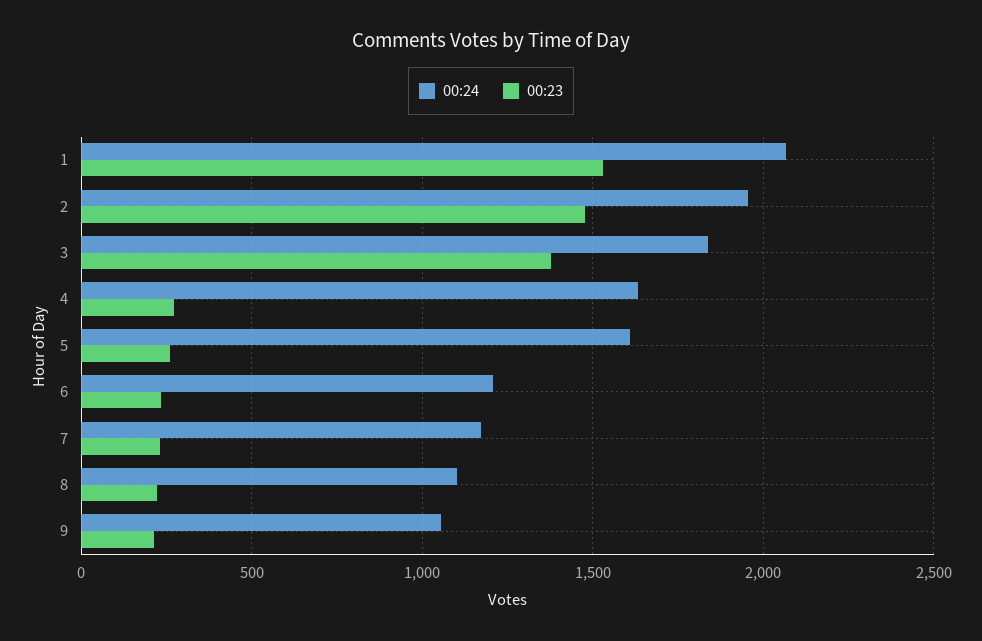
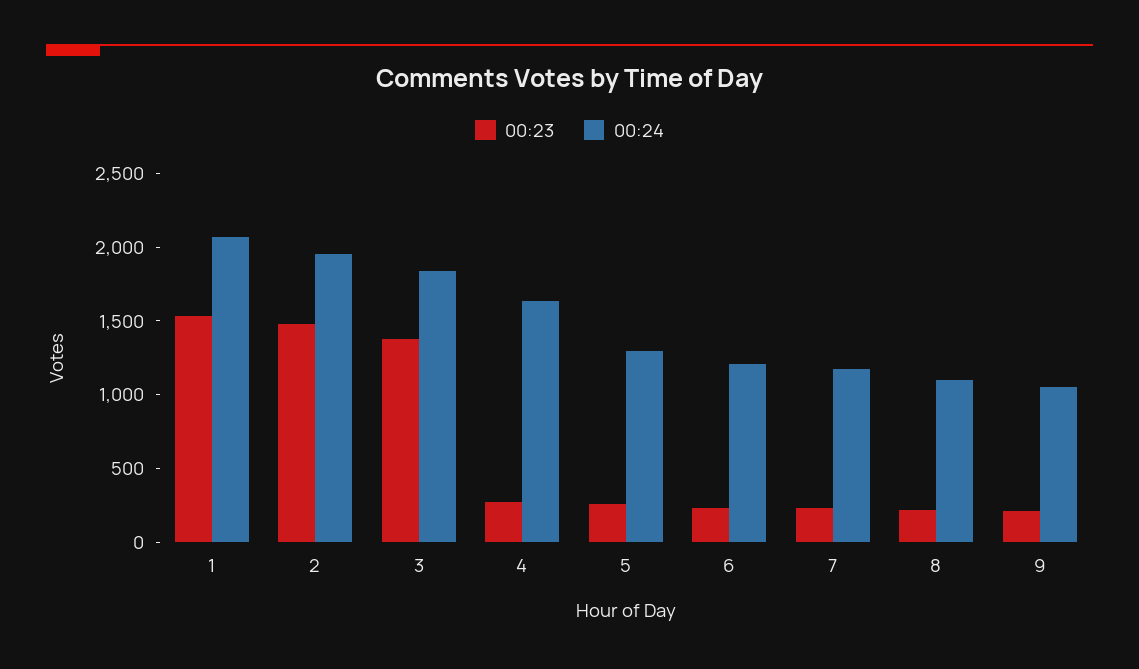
00:24, 5: 1600 -> 1300

